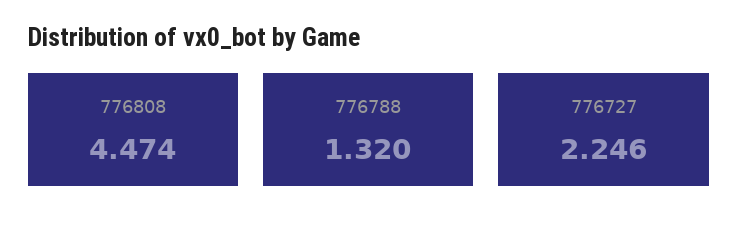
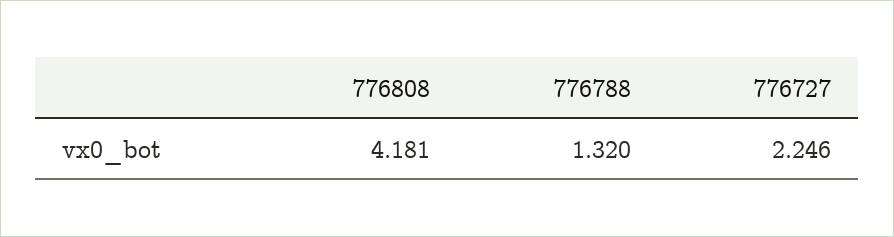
776808: 4.474 -> 4.181

